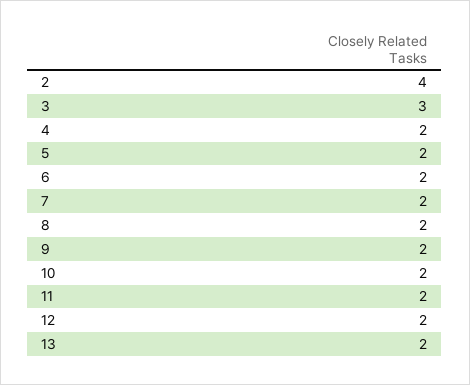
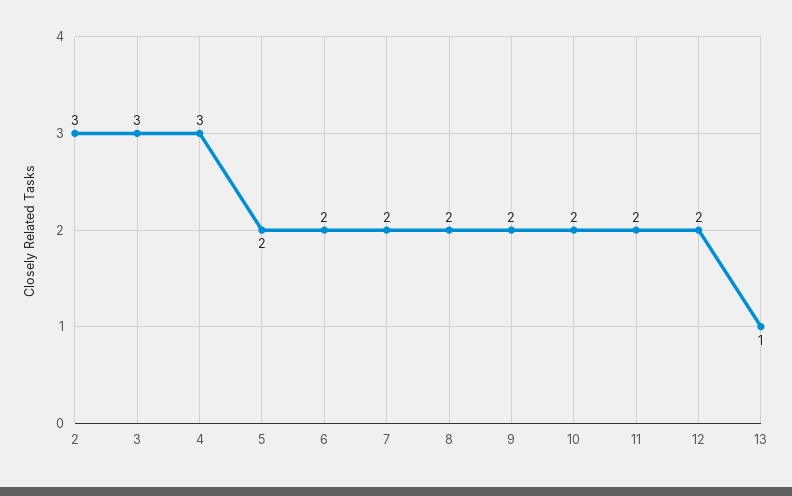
2: 4 -> 3
4: 2 -> 3
13: 2 -> 1

